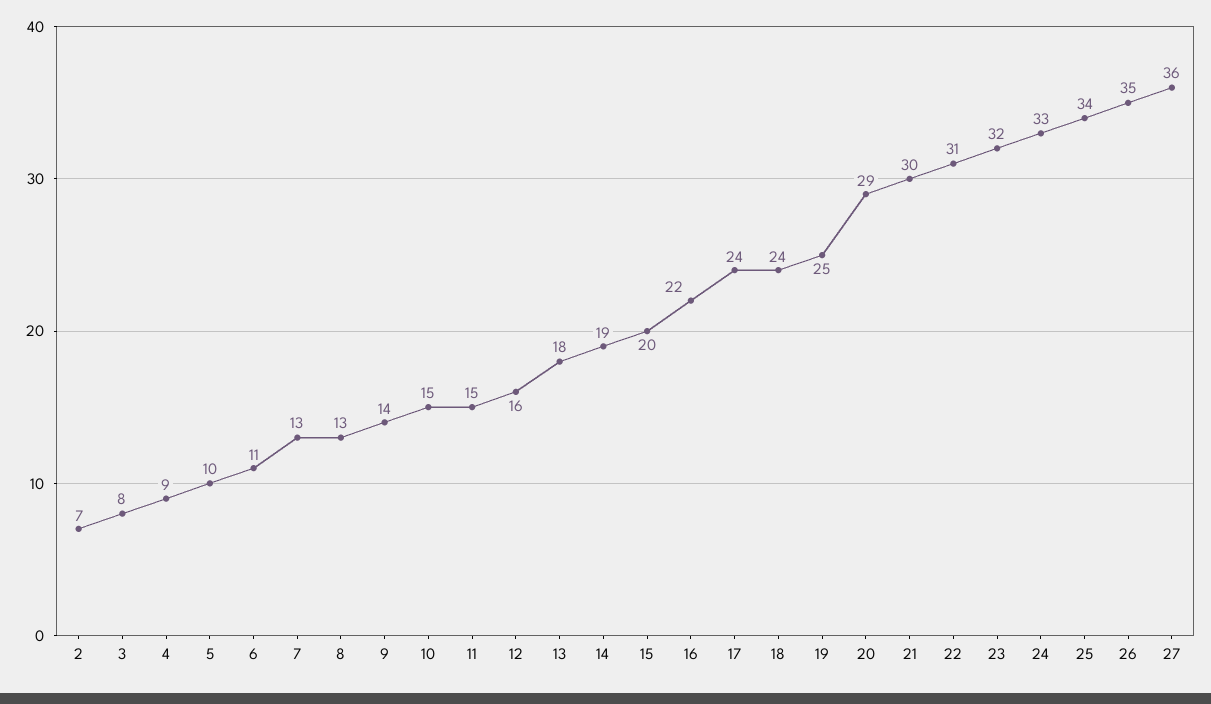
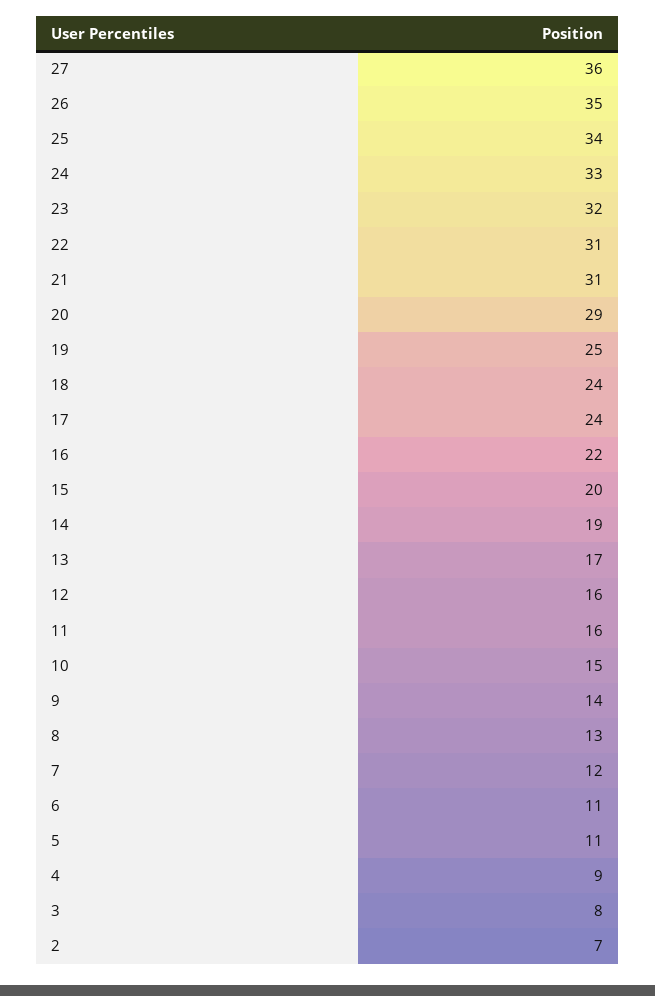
5: 10 -> 11
7: 13 -> 12
11: 15 -> 16
13: 18 -> 17
21: 30 -> 31

